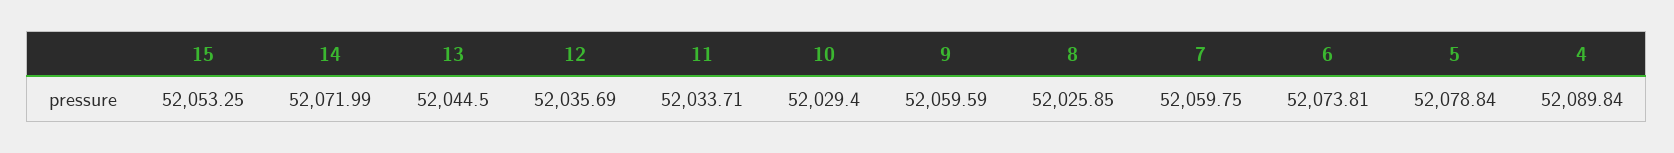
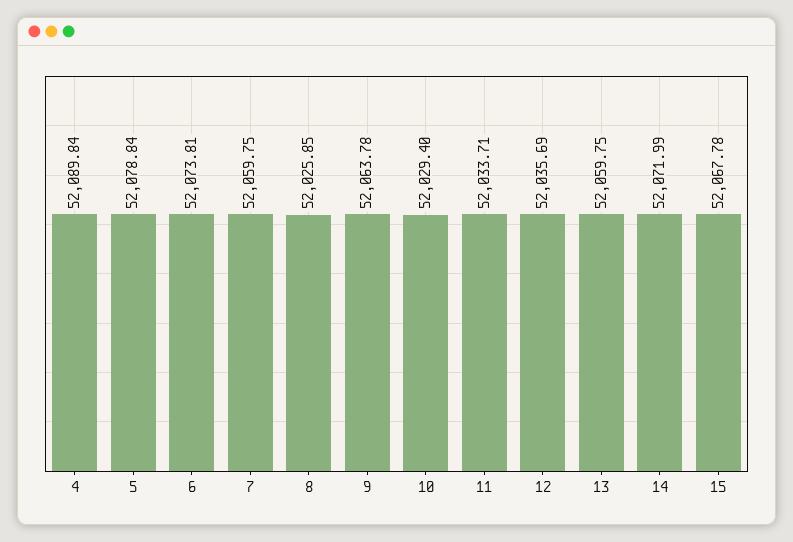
15: 52053.25 -> 52067.78
13: 52044.5 -> 52059.75
9: 52059.59 -> 52063.78

